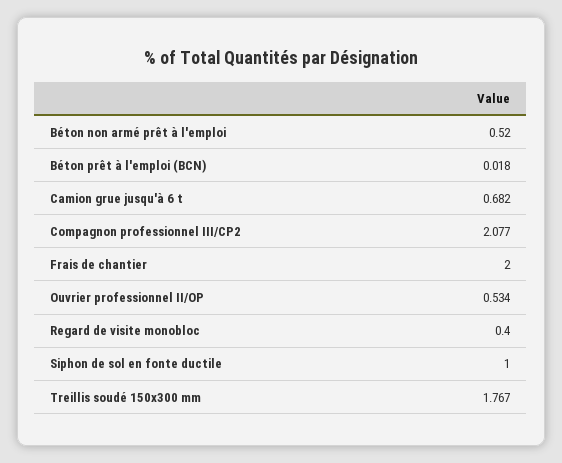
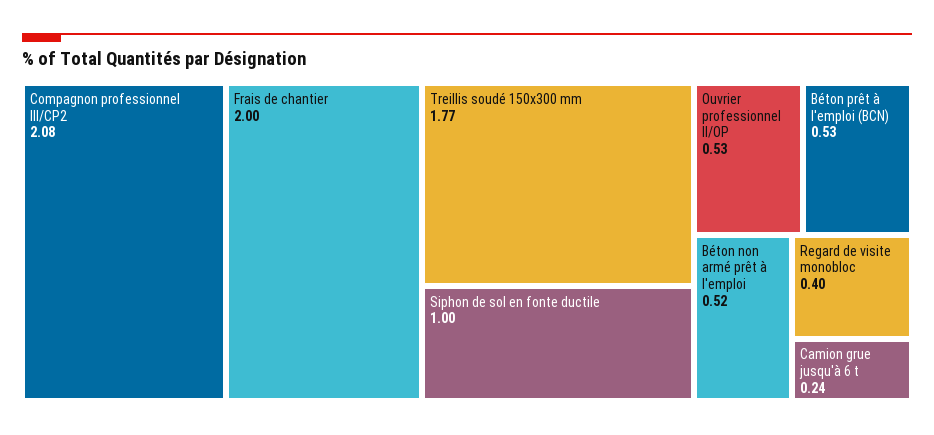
Béton prêt à l'emploi (BCN): 0.018 -> 0.53
Camion grue jusqu'à 6 t: 0.682 -> 0.24

